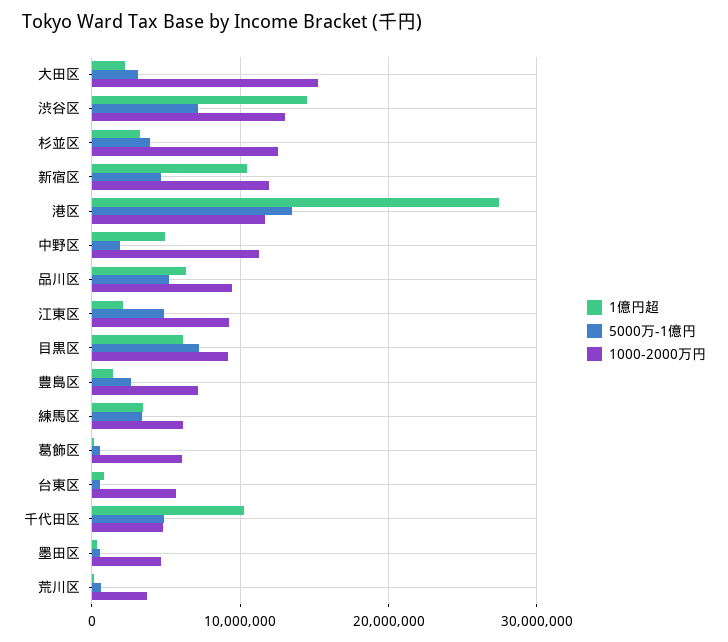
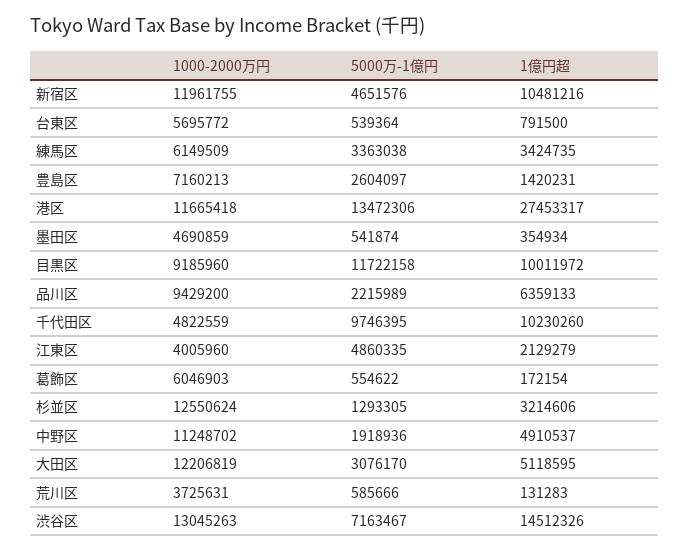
1億円超, 大田区: 2000000 -> 5118595
1000-2000万円, 大田区: 15000000 -> 12206819
5000万-1億円, 杉並区: 4000000 -> 1293305
5000万-1億円, 品川区: 5000000 -> 2215989
1000-2000万円, 江東区: 9000000 -> 4005960
1億円超, 目黒区: 6000000 -> 10011972
5000万-1億円, 目黒区: 7000000 -> 11722158
5000万-1億円, 千代田区: 5000000 -> 9746395

